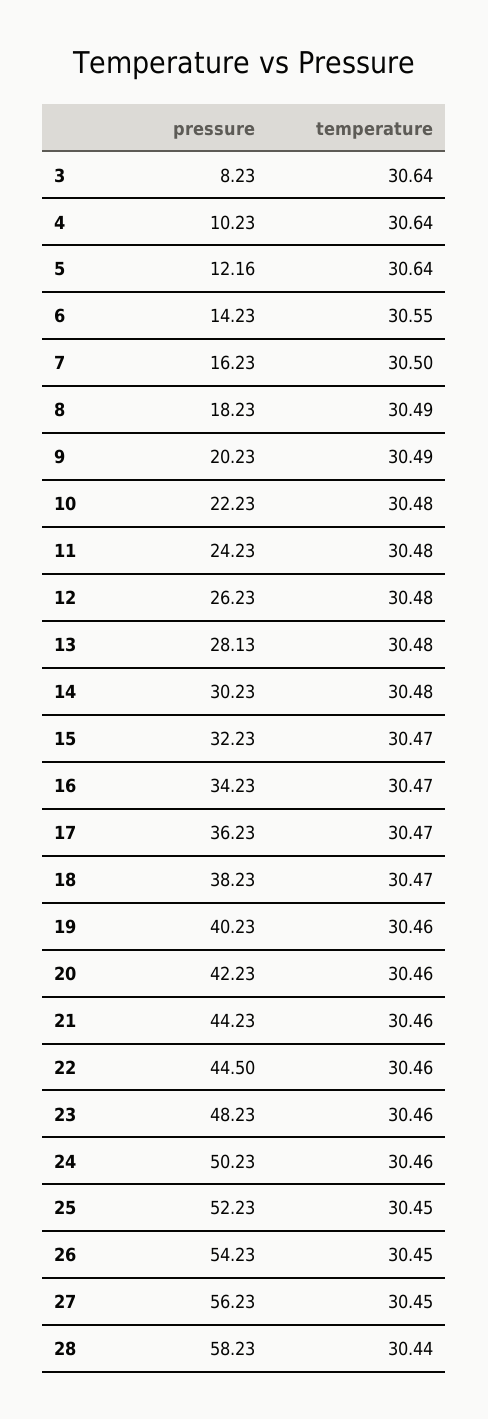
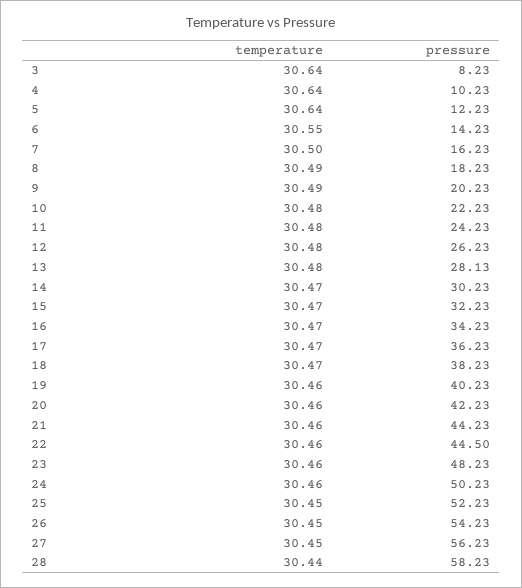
pressure, 5: 12.16 -> 12.23
temperature, 14: 30.48 -> 30.47

